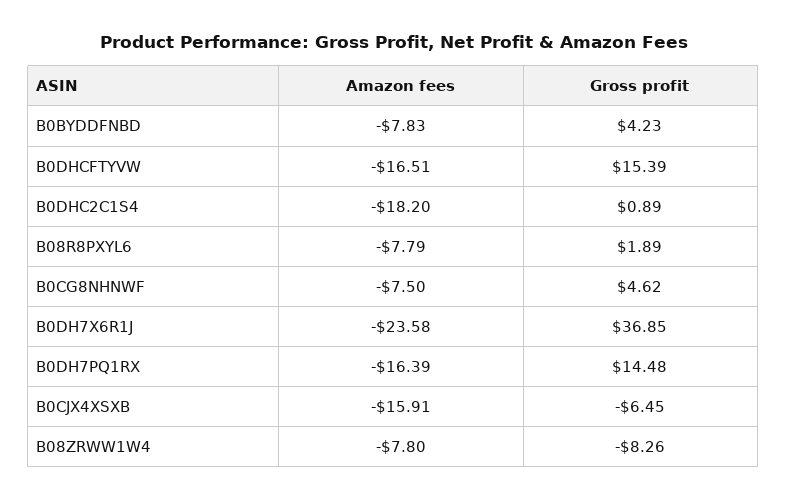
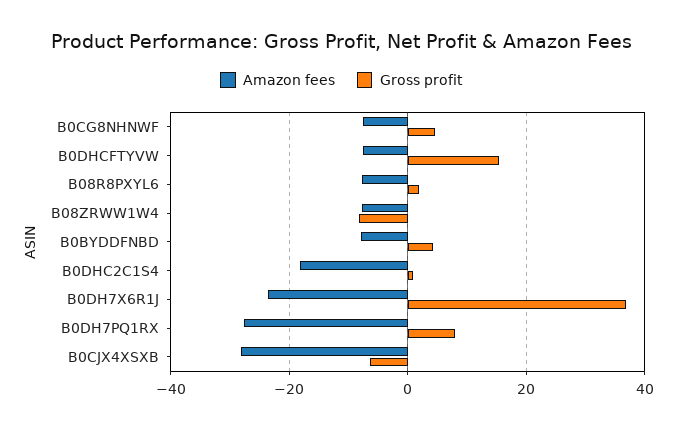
Amazon fees, B0DHCFTYVW: -16.51 -> -8
Amazon fees, B0DH7PQ1RX: -16.39 -> -28
Gross profit, B0DH7PQ1RX: 14.48 -> 8
Amazon fees, B0CJX4XSXB: -15.91 -> -28

